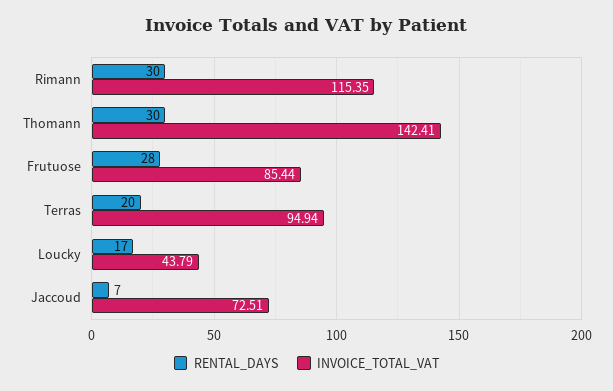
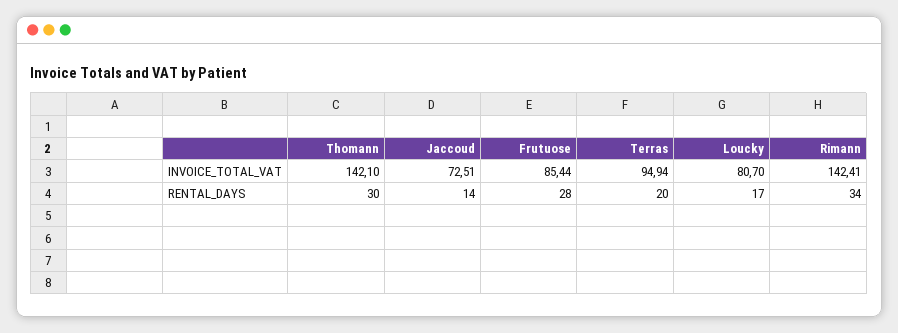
RENTAL_DAYS, Rimann: 30 -> 34
INVOICE_TOTAL_VAT, Rimann: 115.35 -> 142.41
INVOICE_TOTAL_VAT, Thomann: 142.41 -> 142.1
INVOICE_TOTAL_VAT, Loucky: 43.79 -> 80.7
RENTAL_DAYS, Jaccoud: 7 -> 14

